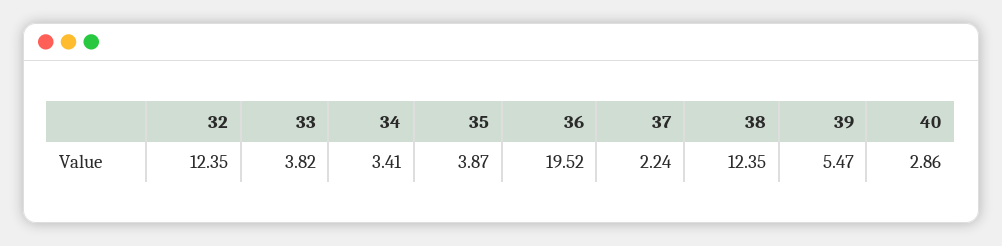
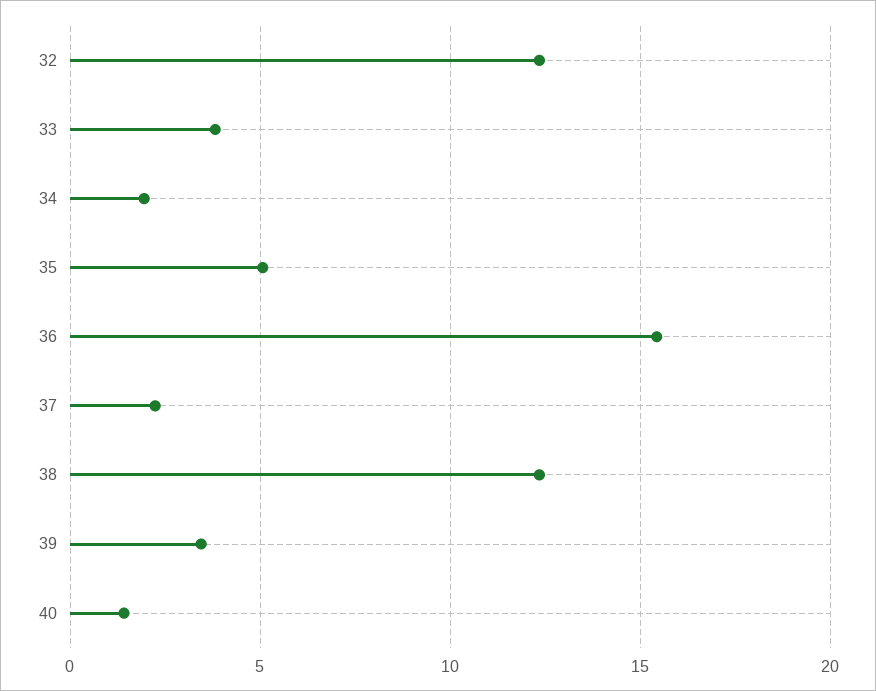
34: 3.41 -> 2
35: 3.87 -> 5
36: 19.52 -> 15.5
39: 5.47 -> 3.5
40: 2.86 -> 1.5

